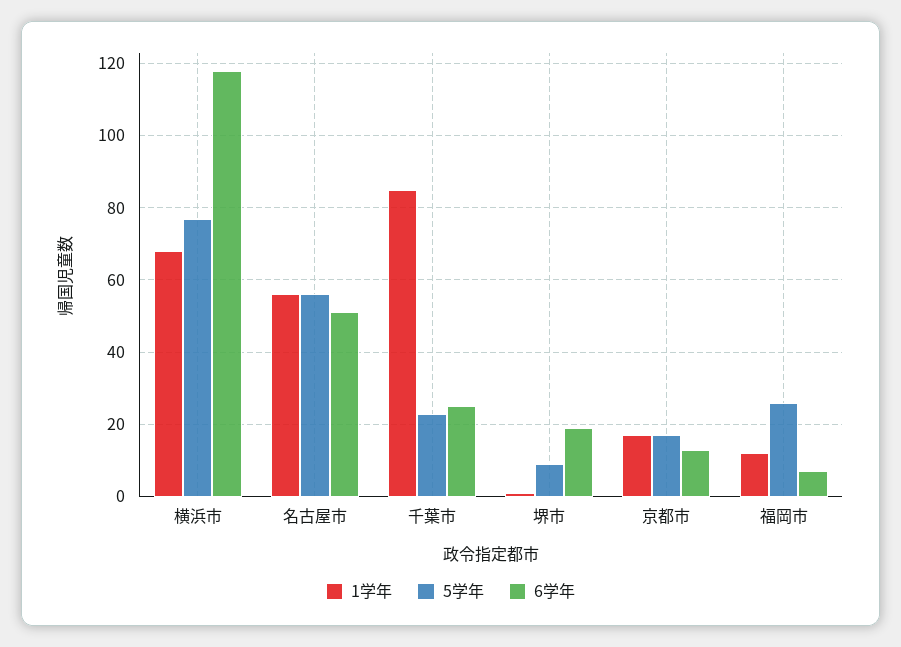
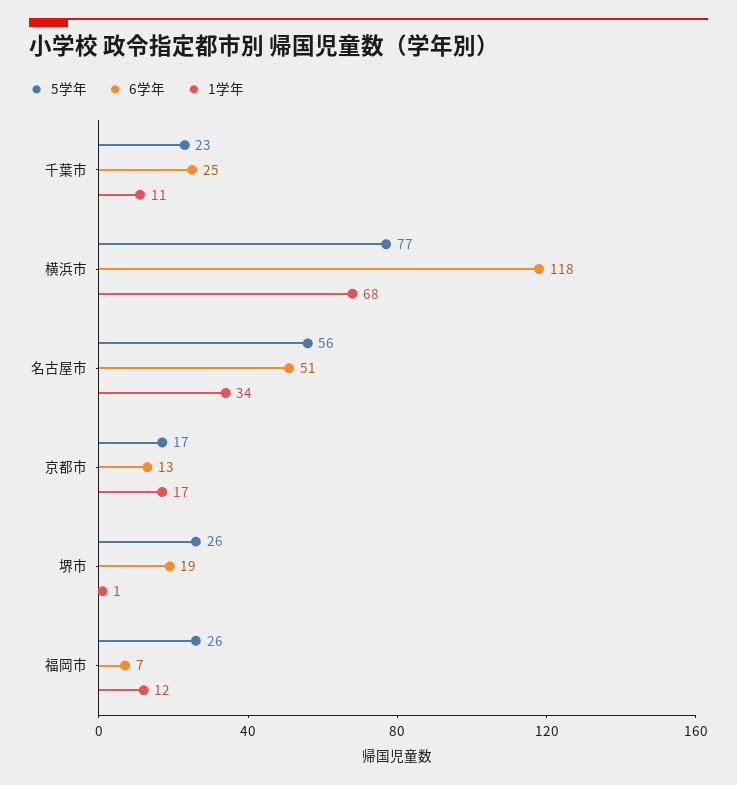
1学年, 名古屋市: 55 -> 34
1学年, 千葉市: 85 -> 11
5学年, 堺市: 10 -> 26

